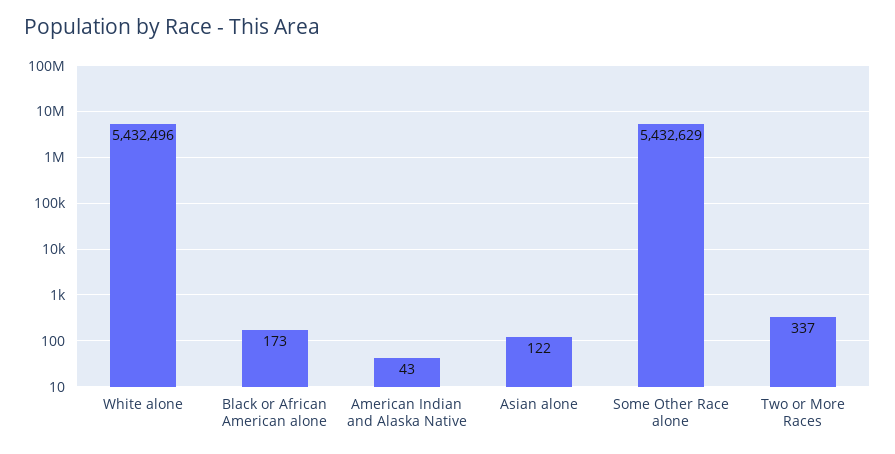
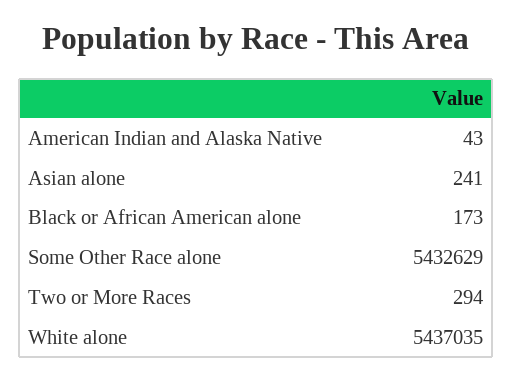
White alone: 5432496 -> 5437035
Asian alone: 122 -> 241
Two or More Races: 337 -> 294

